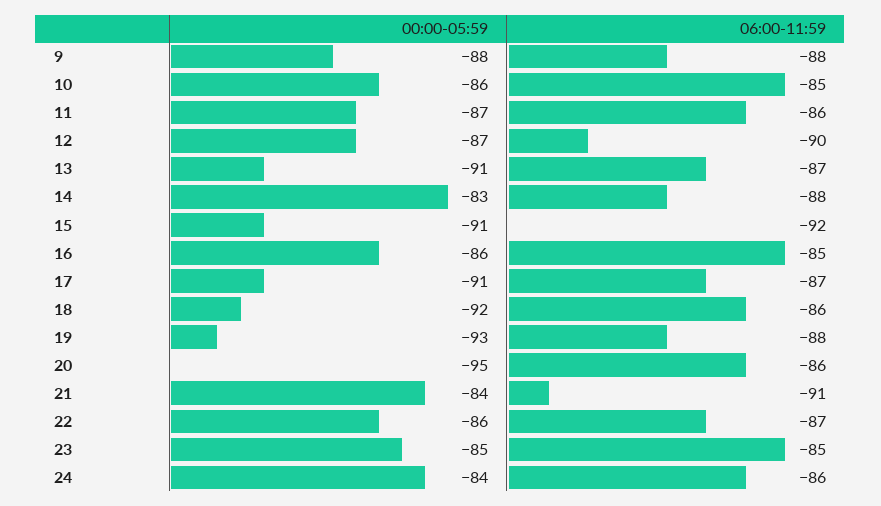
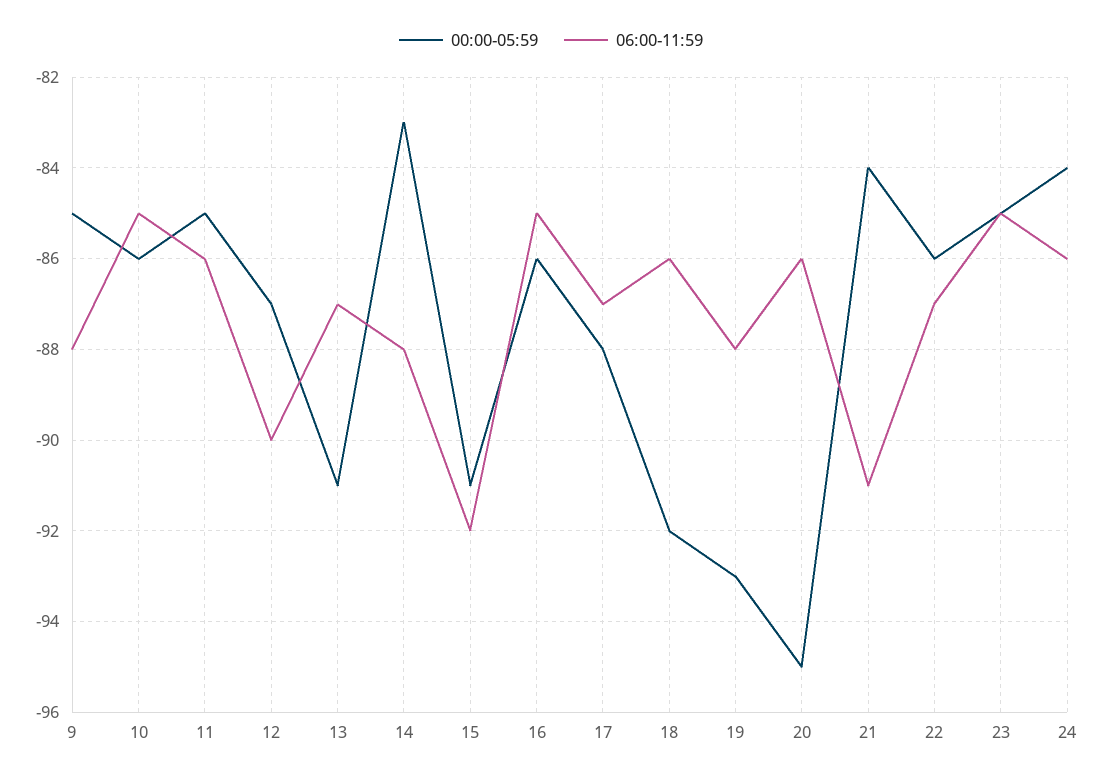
00:00-05:59, 9: -88 -> -85
00:00-05:59, 11: -87 -> -85
00:00-05:59, 17: -91 -> -88

